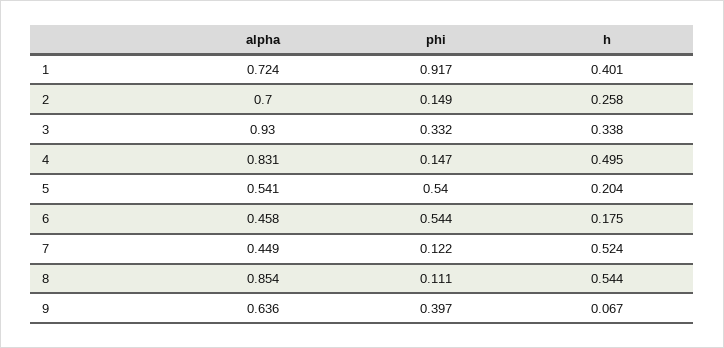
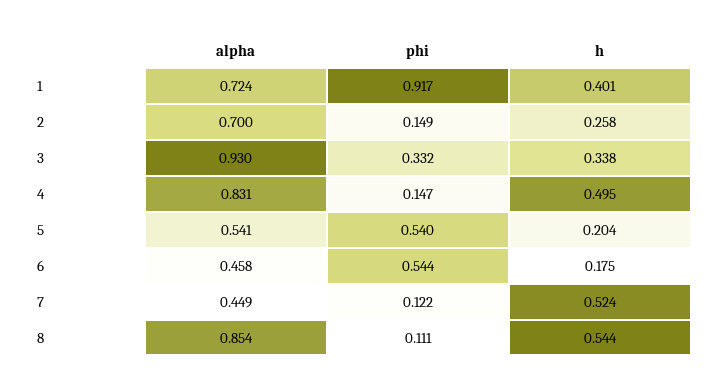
alpha, 9: 0.636 -> none
phi, 9: 0.397 -> none
h, 9: 0.067 -> none

